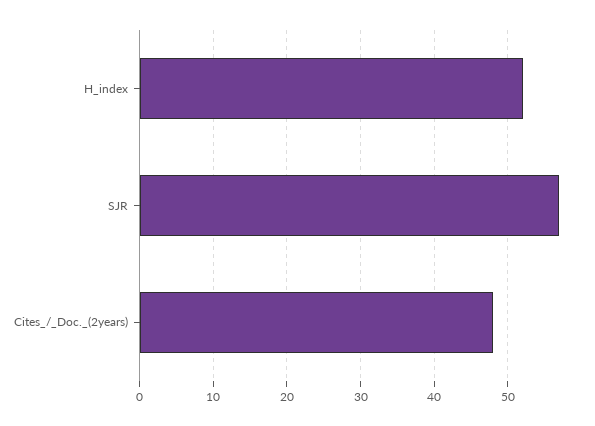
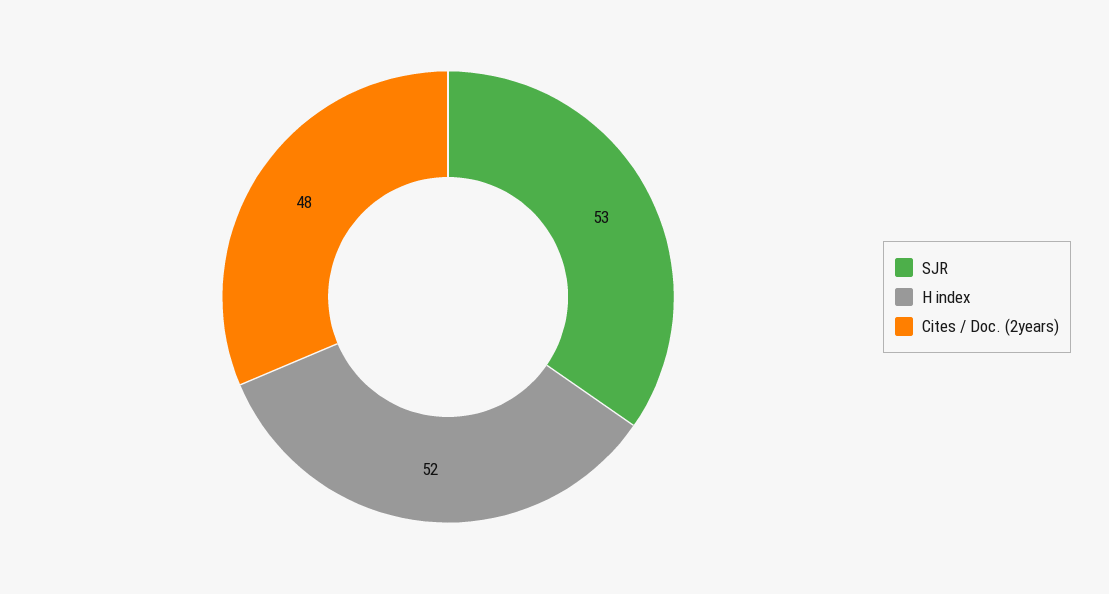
SJR: 57 -> 53

